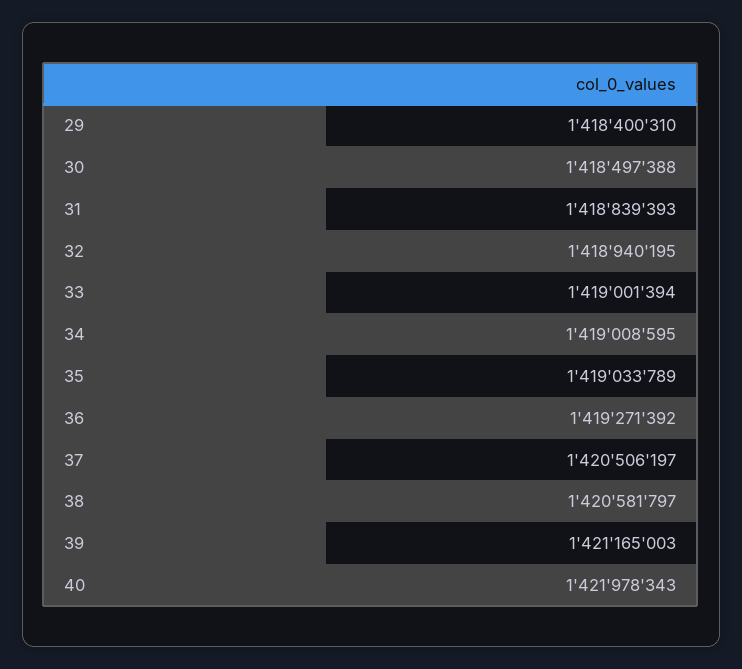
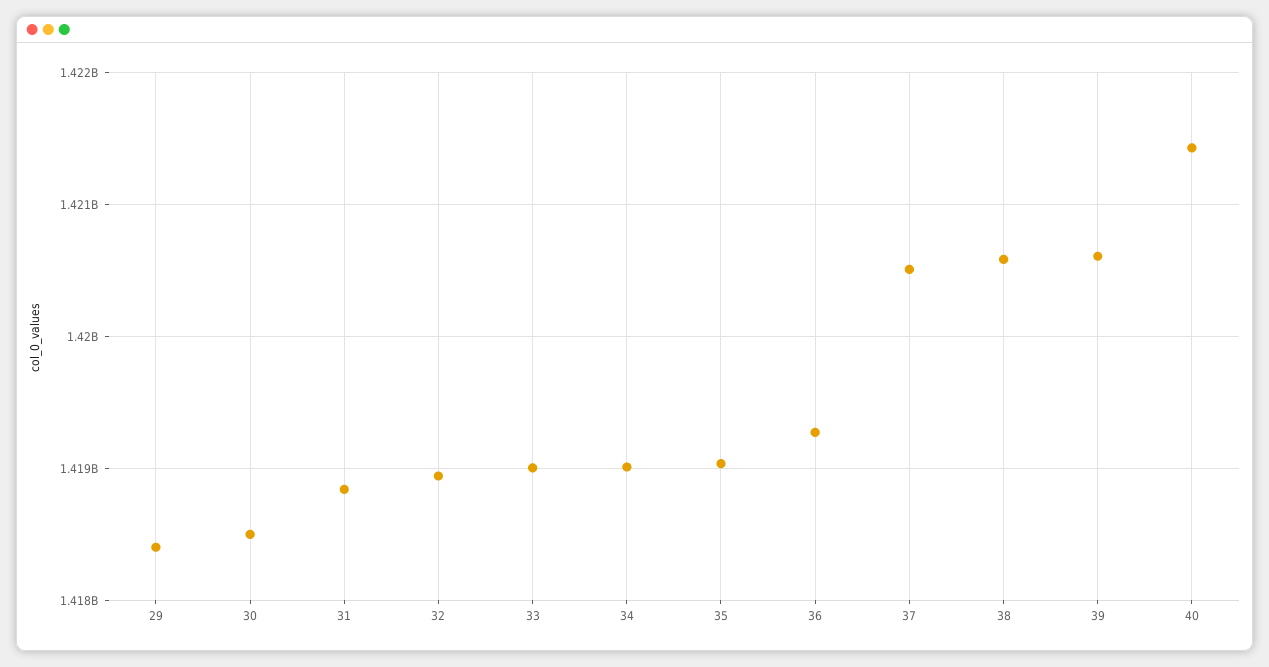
39: 1421165003 -> 1420600000
40: 1421978343 -> 1421400000

